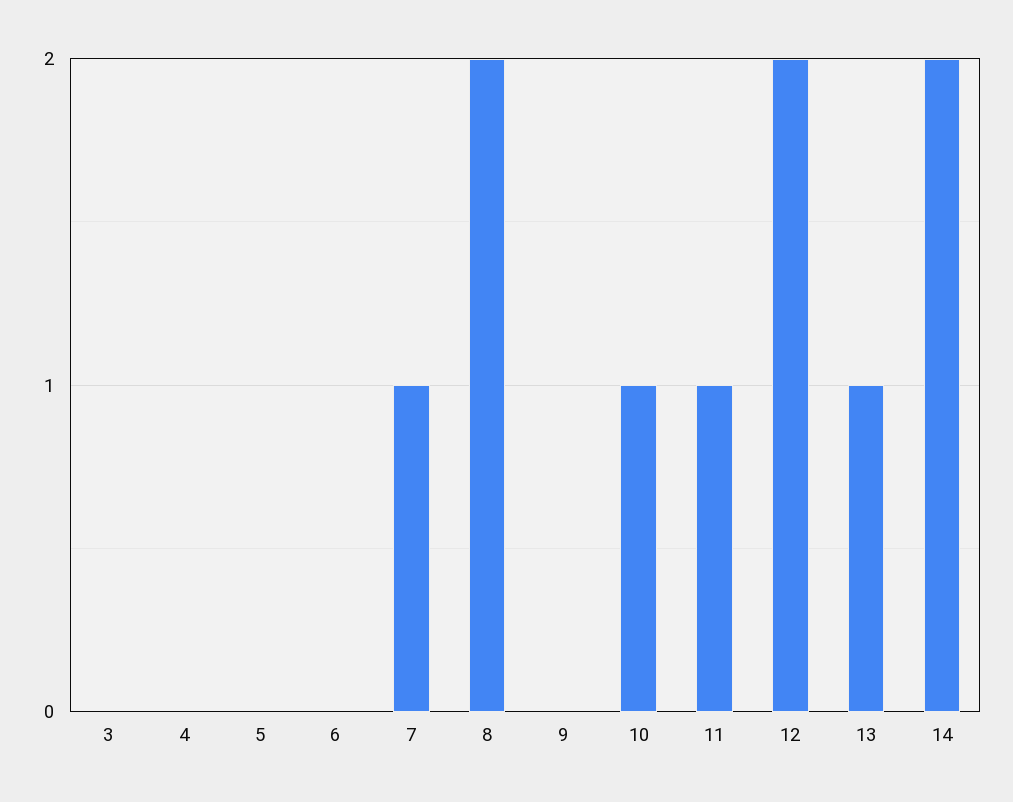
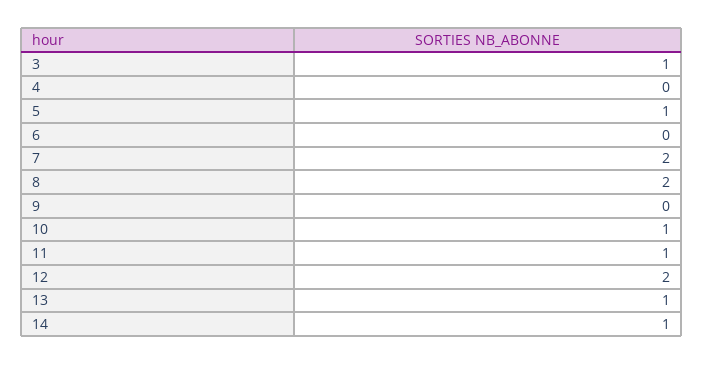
3: 0 -> 1
5: 0 -> 1
7: 1 -> 2
14: 2 -> 1

